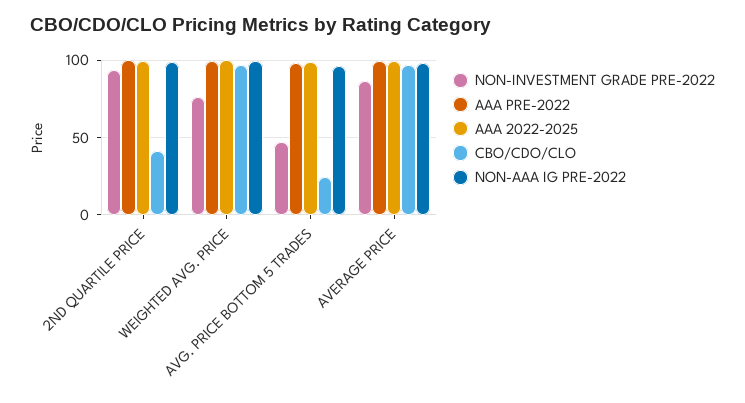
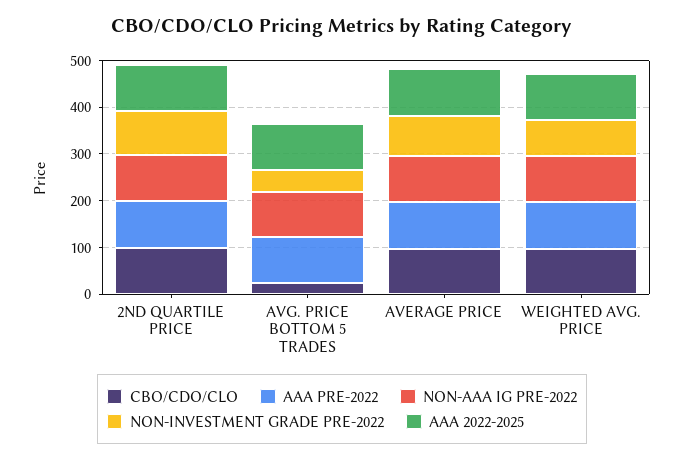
CBO/CDO/CLO, 2ND QUARTILE PRICE: 40 -> 100

